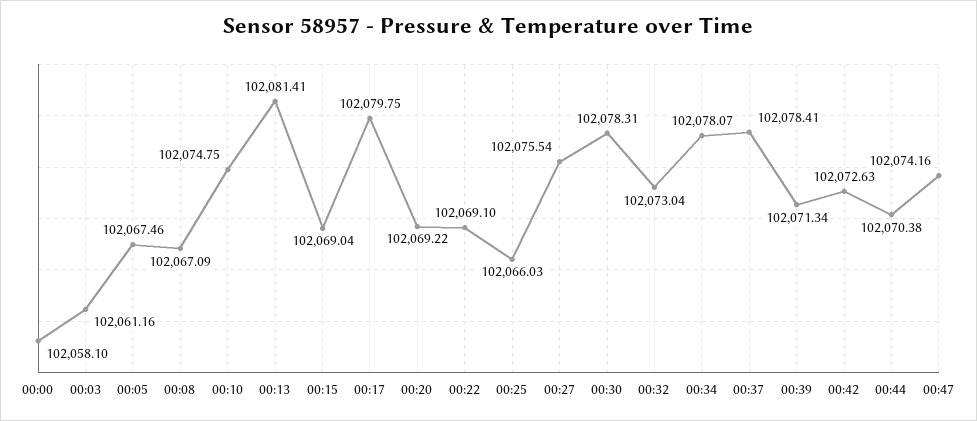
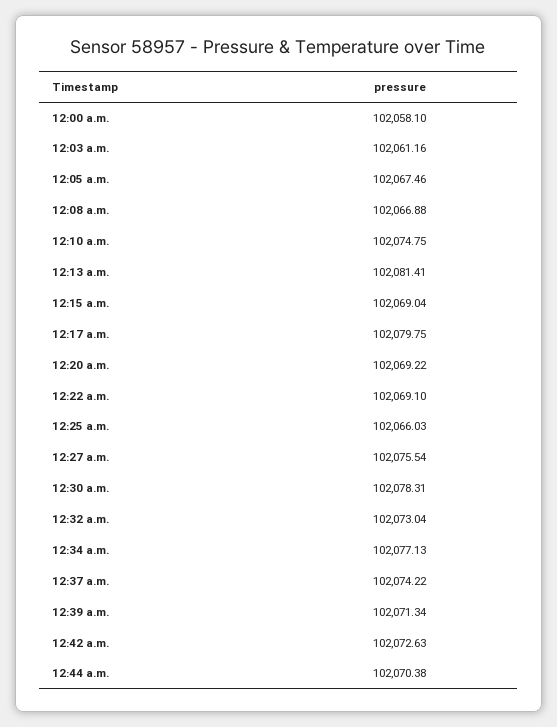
00:08: 102067.09 -> 102066.88
00:34: 102078.07 -> 102077.13
00:37: 102078.41 -> 102074.22
00:47: 102074.16 -> none

